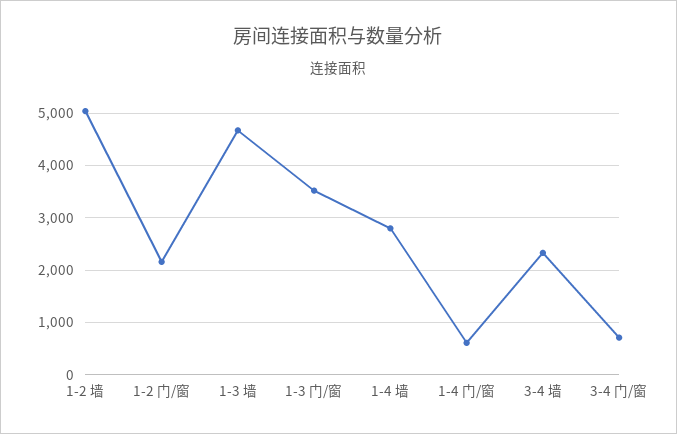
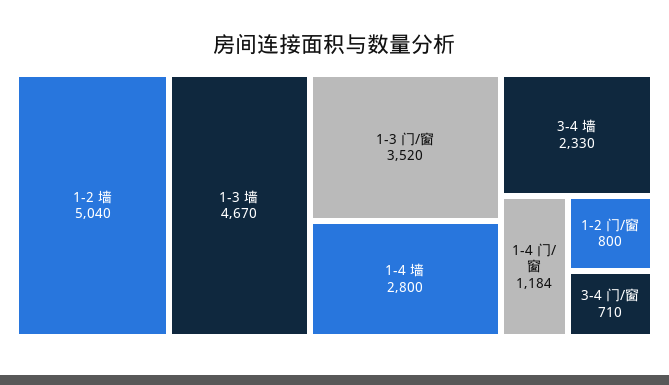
1-2 门/窗: 2200 -> 800
1-4 门/窗: 600 -> 1184

